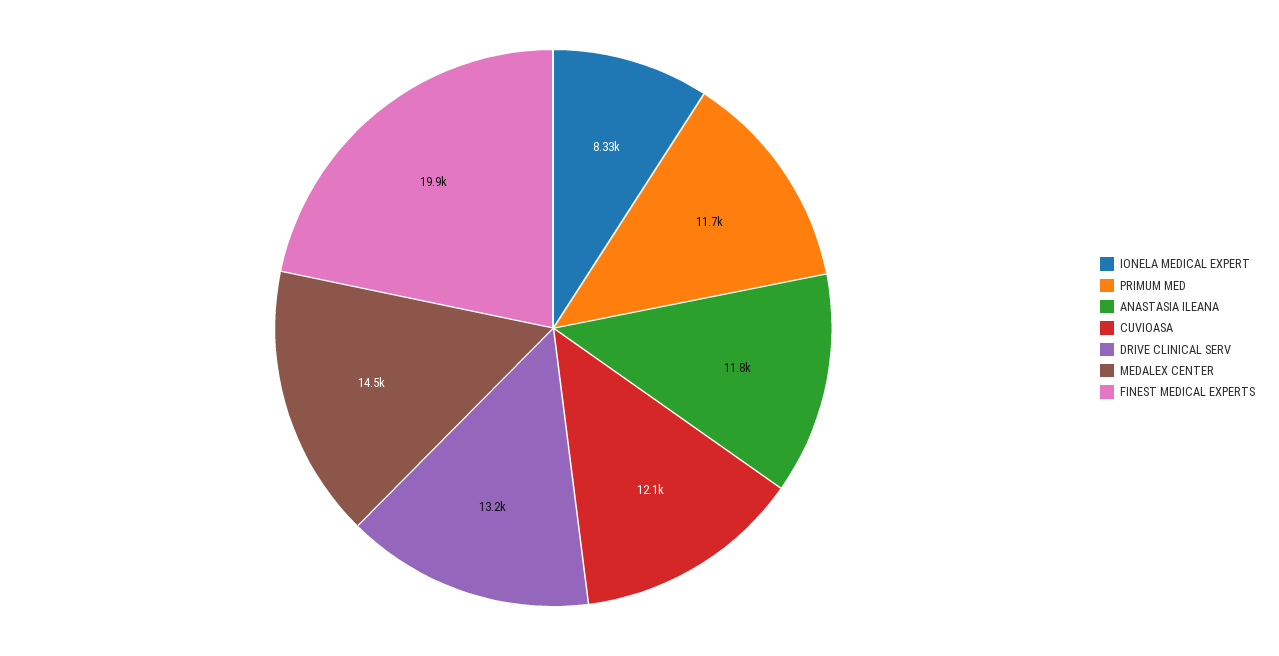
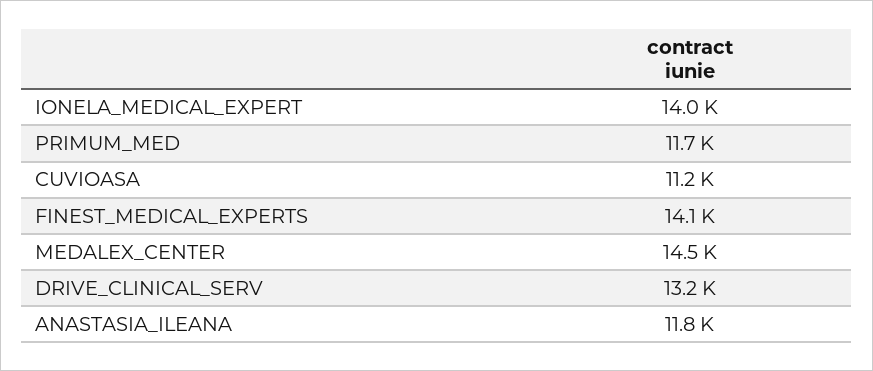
IONELA MEDICAL EXPERT: 8330 -> 14000
CUVIOASA: 12100 -> 11200
FINEST MEDICAL EXPERTS: 19900 -> 14100

